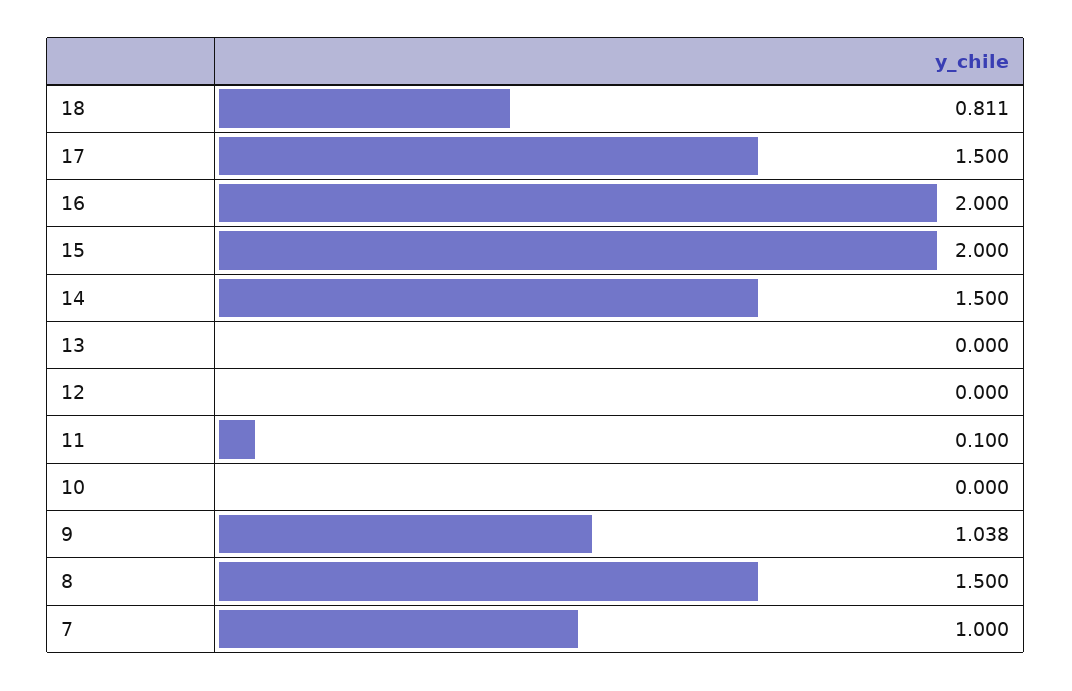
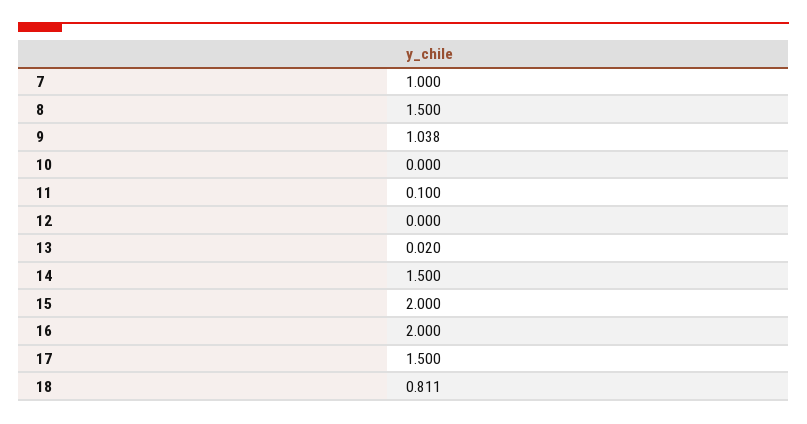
13: 0 -> 0.02

